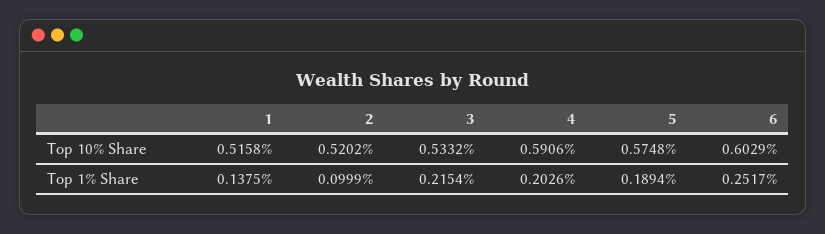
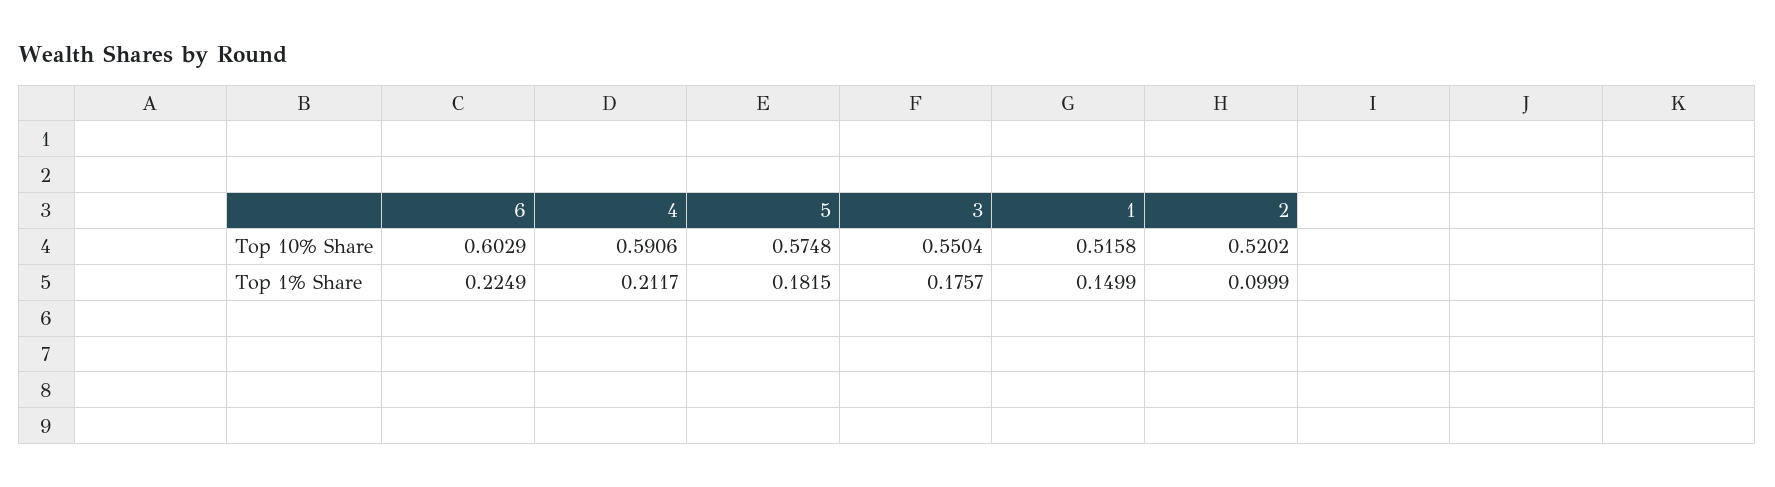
3, Top 10% Share: 0.5332 -> 0.5504
1, Top 1% Share: 0.1375 -> 0.1499
3, Top 1% Share: 0.2154 -> 0.1757
4, Top 1% Share: 0.2026 -> 0.2117
5, Top 1% Share: 0.1894 -> 0.1815
6, Top 1% Share: 0.2517 -> 0.2249

